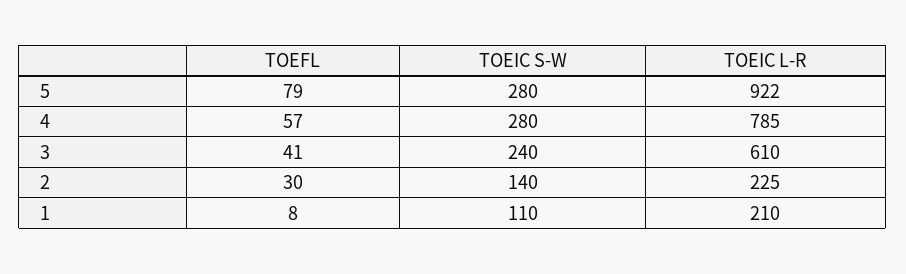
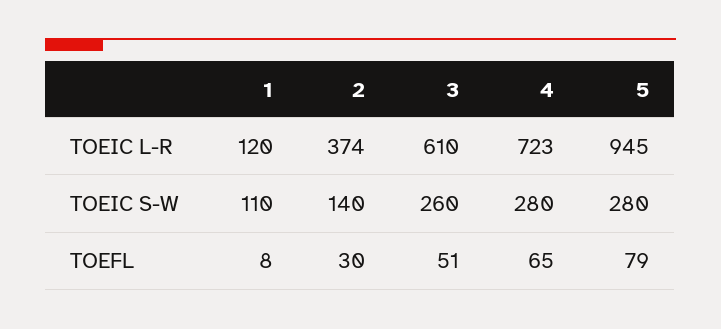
TOEIC L-R, 5: 922 -> 945
TOEFL, 4: 57 -> 65
TOEIC L-R, 4: 785 -> 723
TOEFL, 3: 41 -> 51
TOEIC S-W, 3: 240 -> 260
TOEIC L-R, 2: 225 -> 374
TOEIC L-R, 1: 210 -> 120

